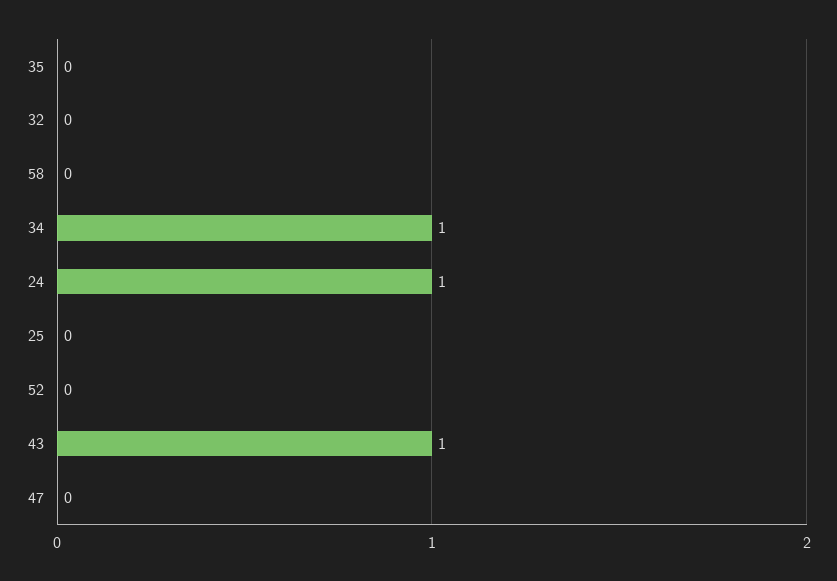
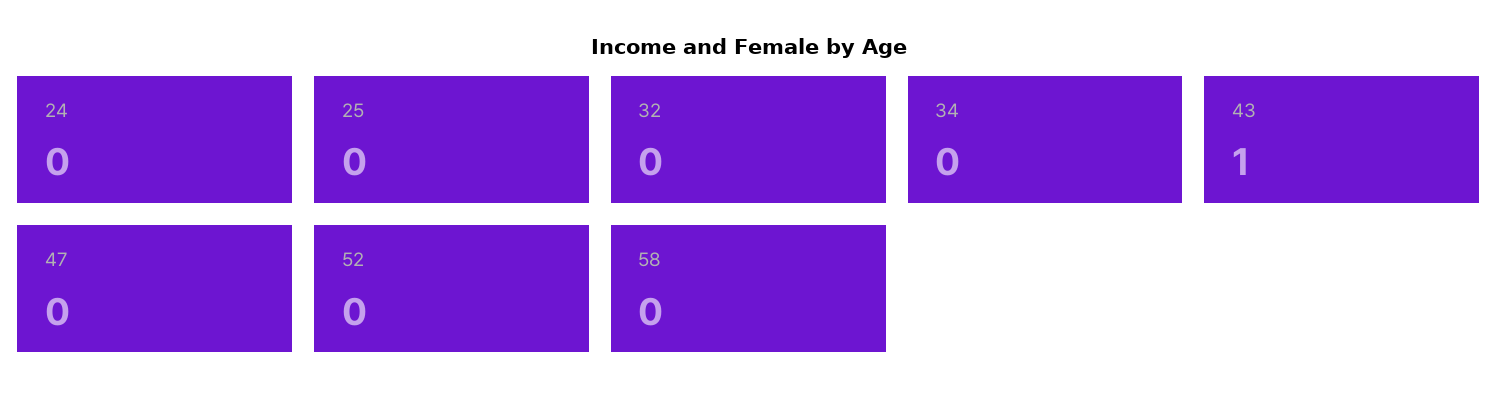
35: 0 -> none
34: 1 -> 0
24: 1 -> 0

